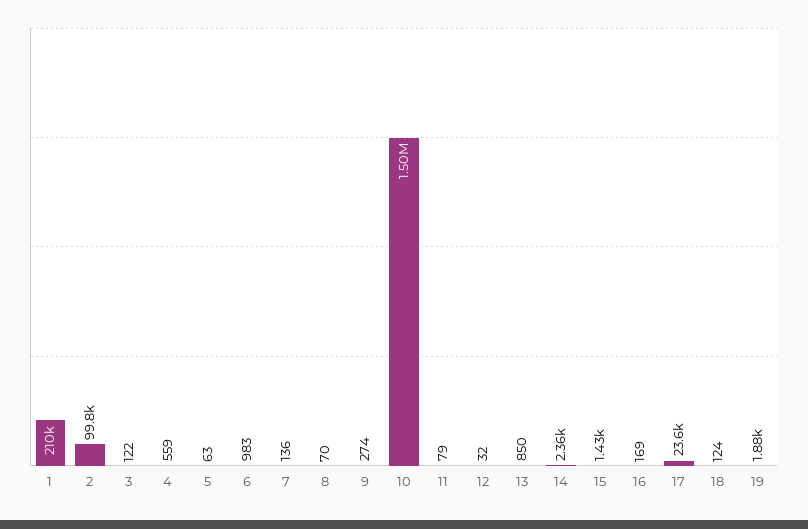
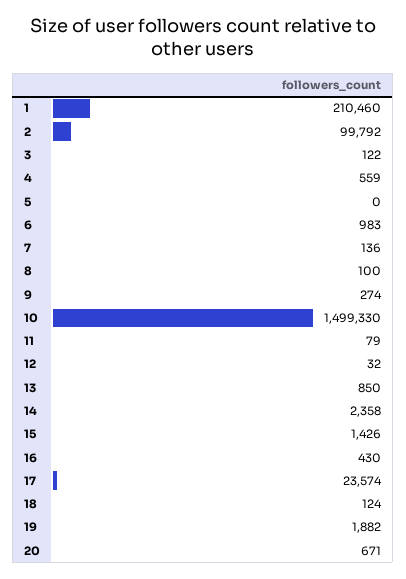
5: 63 -> 0
8: 70 -> 100
16: 169 -> 430
20: none -> 671

